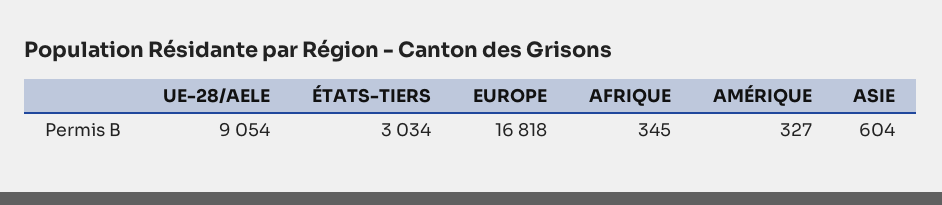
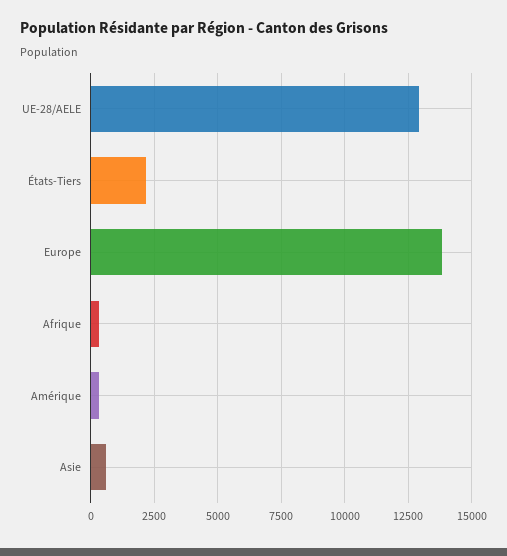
UE-28/AELE: 9054 -> 13000
ÉTATS-TIERS: 3034 -> 2250
EUROPE: 16818 -> 13750

